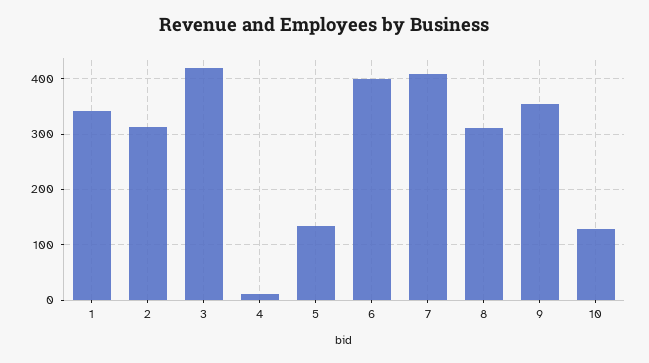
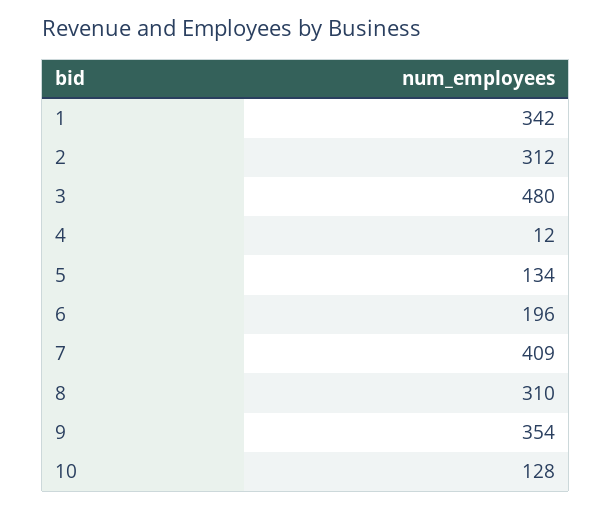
3: 420 -> 480
6: 400 -> 196

